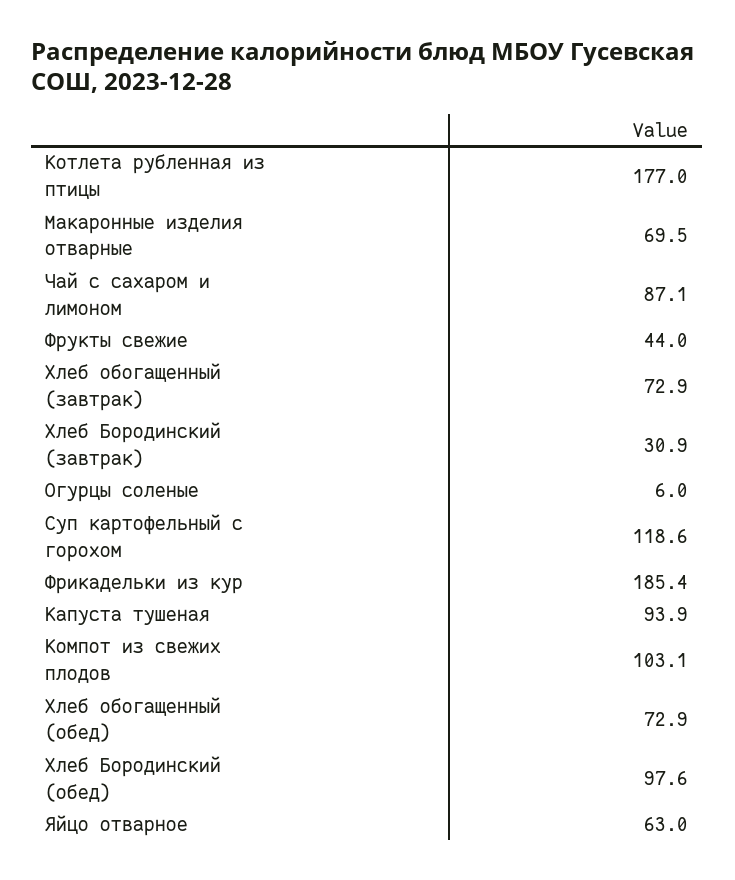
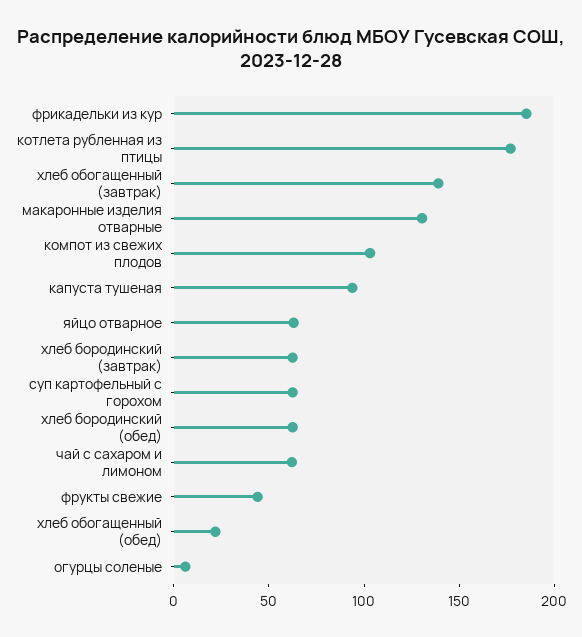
Макаронные изделия отварные: 69.5 -> 130
Чай с сахаром и лимоном: 87.1 -> 60
Хлеб обогащенный (завтрак): 72.9 -> 140
Хлеб Бородинский (завтрак): 30.9 -> 60
Суп картофельный с горохом: 118.6 -> 60
Хлеб обогащенный (обед): 72.9 -> 20
Хлеб Бородинский (обед): 97.6 -> 60

